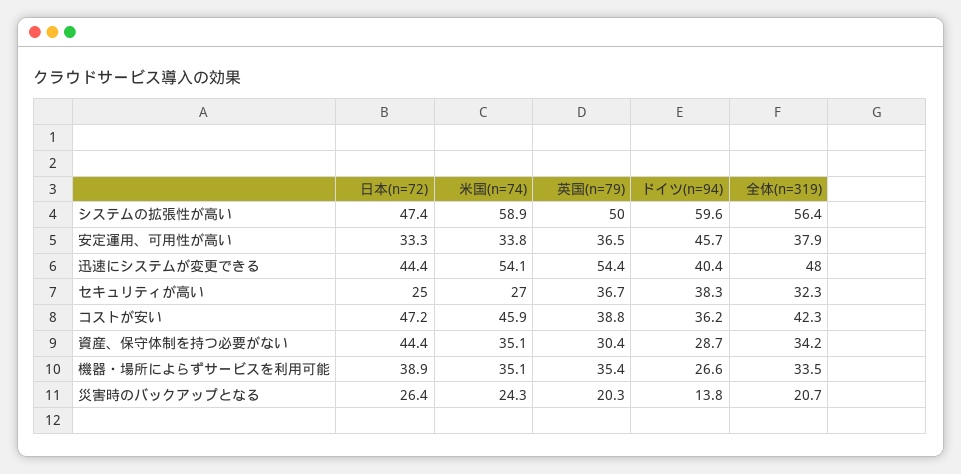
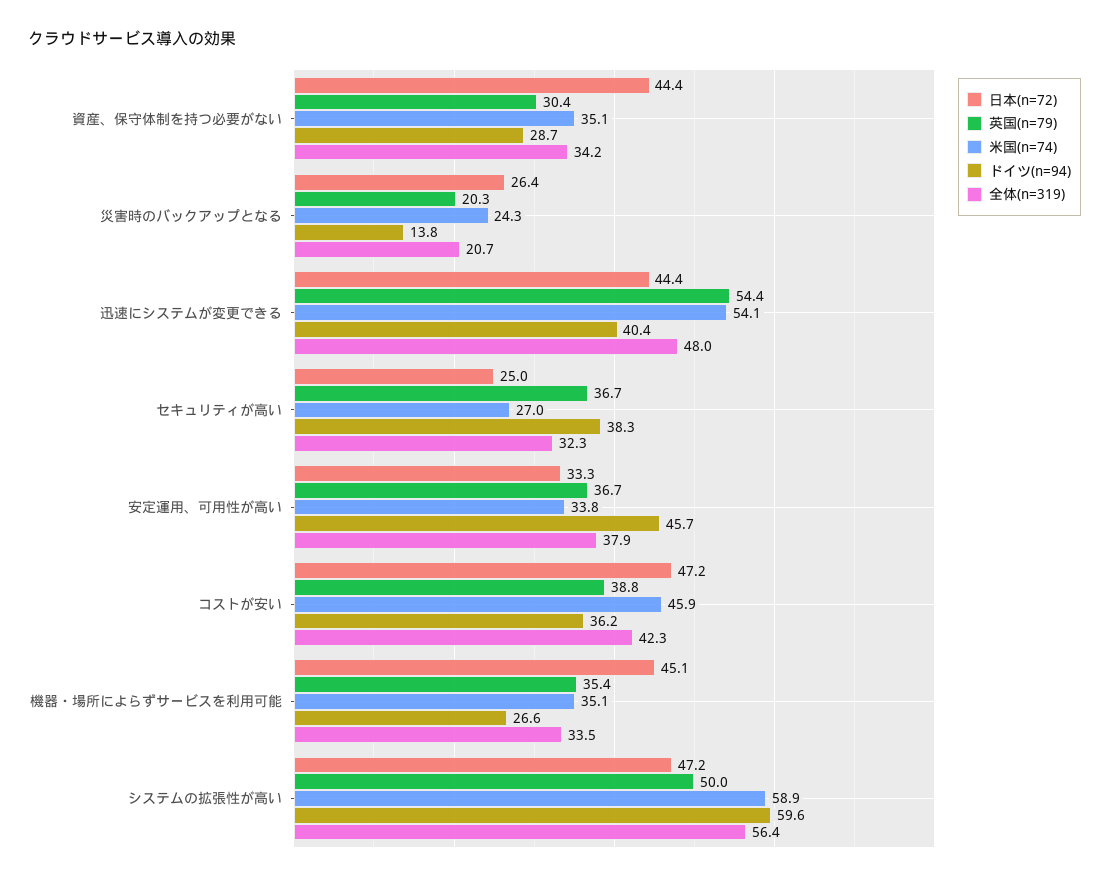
日本(n=72), システムの拡張性が高い: 47.4 -> 47.2
英国(n=79), 安定運用、可用性が高い: 36.5 -> 36.7
日本(n=72), 機器・場所によらずサービスを利用可能: 38.9 -> 45.1

